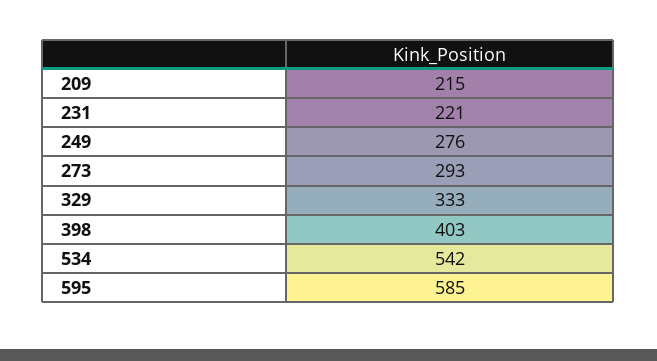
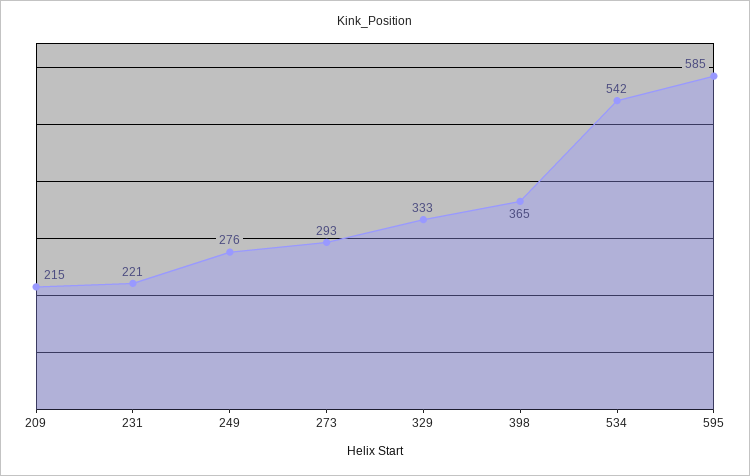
398: 403 -> 365

